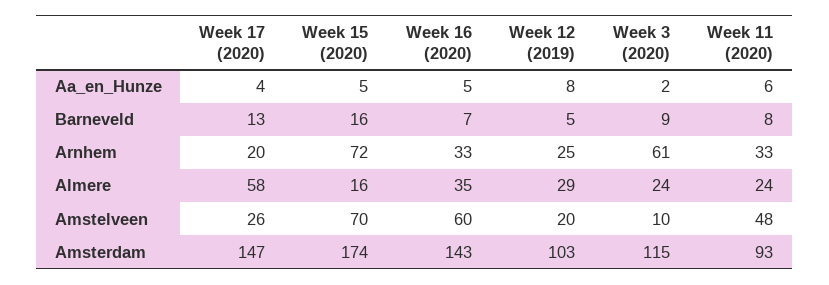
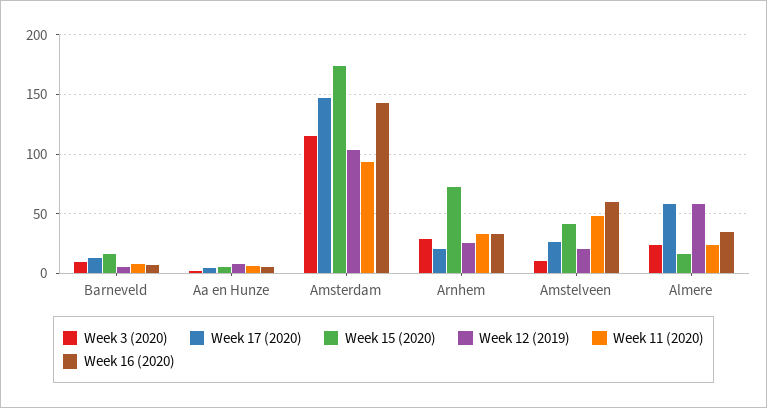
Week 3 (2020), Arnhem: 61 -> 30
Week 12 (2019), Almere: 29 -> 60
Week 15 (2020), Amstelveen: 70 -> 40

